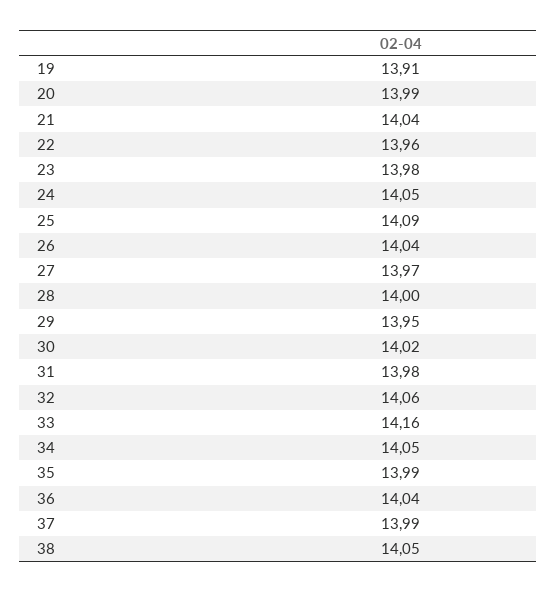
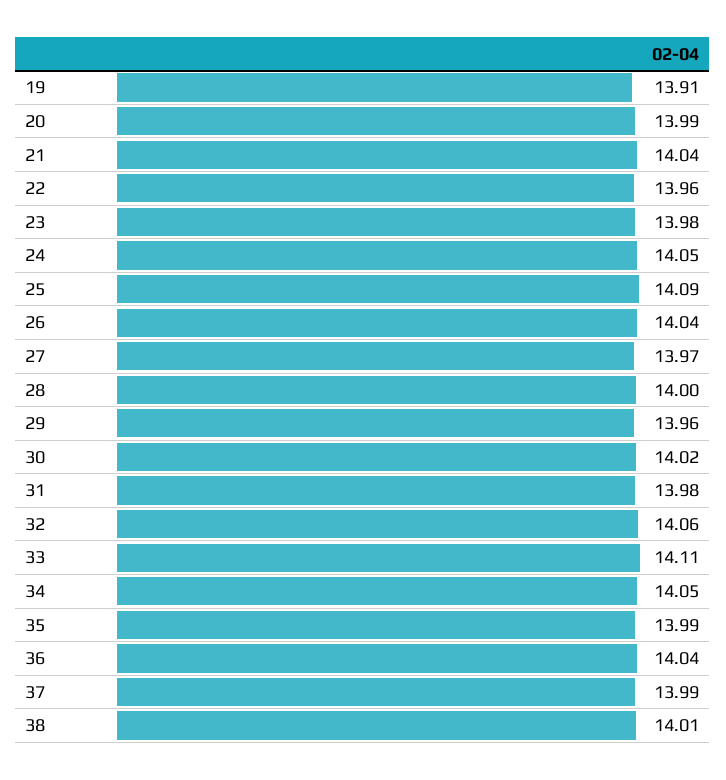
29: 13.95 -> 13.96
33: 14.16 -> 14.11
38: 14.05 -> 14.01

